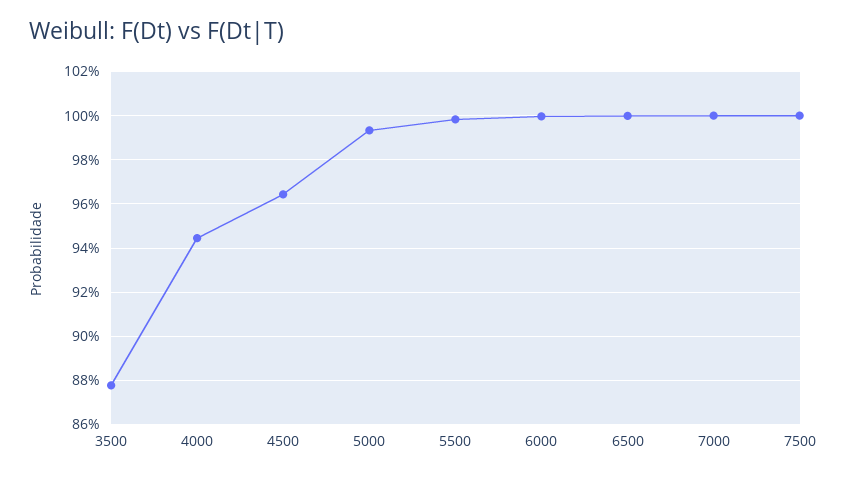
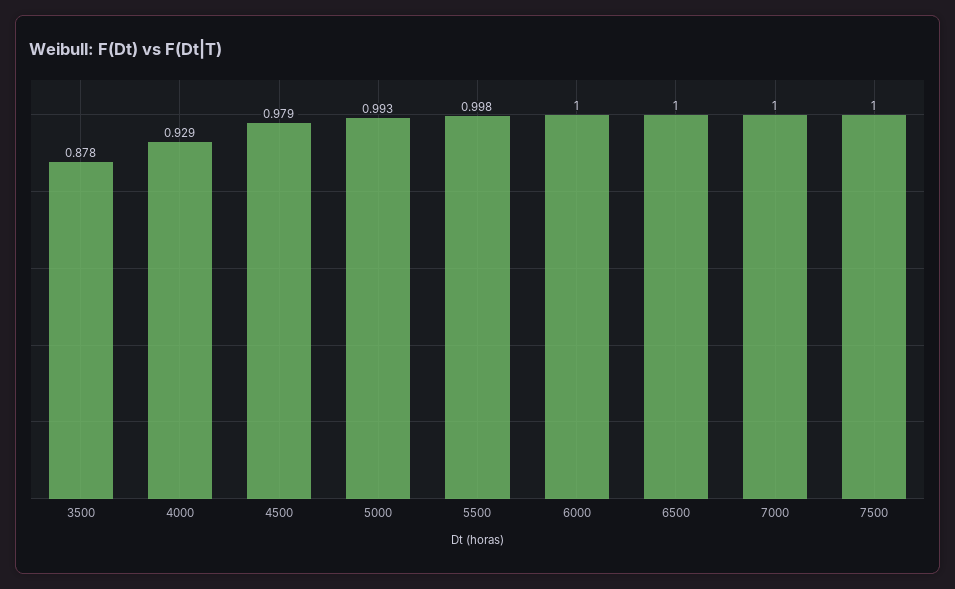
4000: 0.945 -> 0.929
4500: 0.965 -> 0.979

